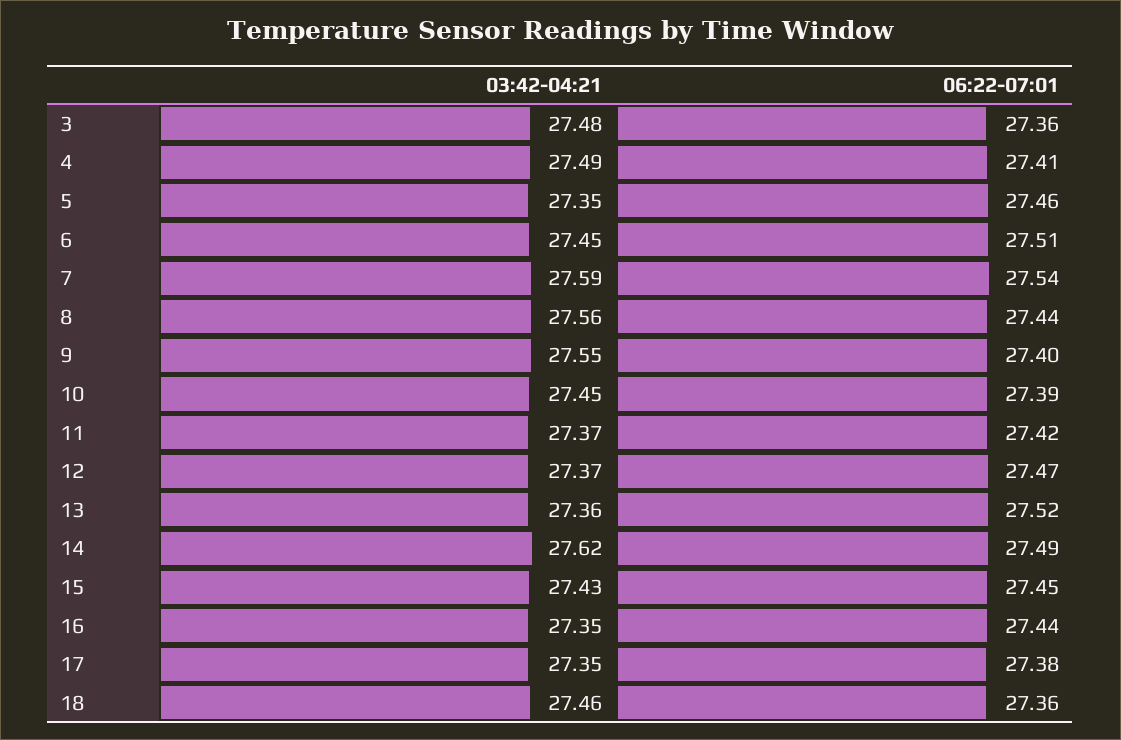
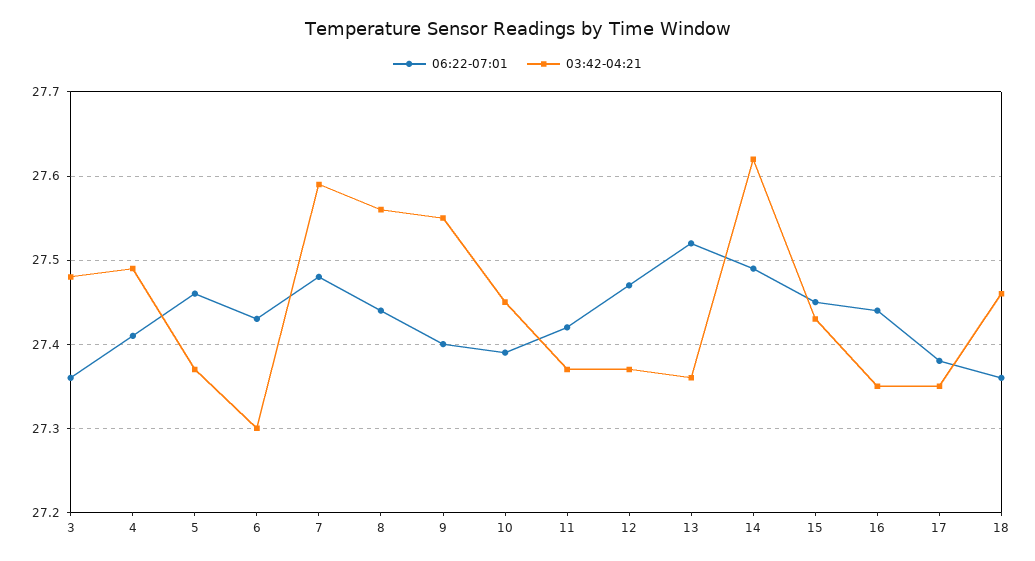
03:42-04:21, 5: 27.35 -> 27.37
03:42-04:21, 6: 27.45 -> 27.3
06:22-07:01, 6: 27.51 -> 27.43
06:22-07:01, 7: 27.54 -> 27.48

